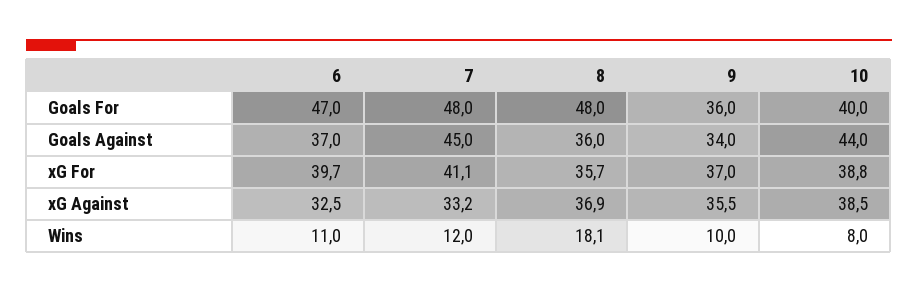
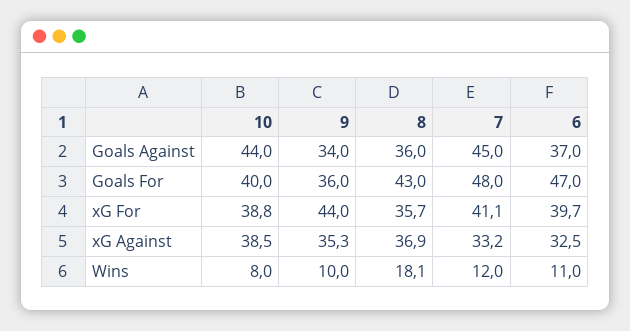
8, Goals For: 48 -> 43
9, xG For: 37 -> 44
9, xG Against: 35.5 -> 35.3

